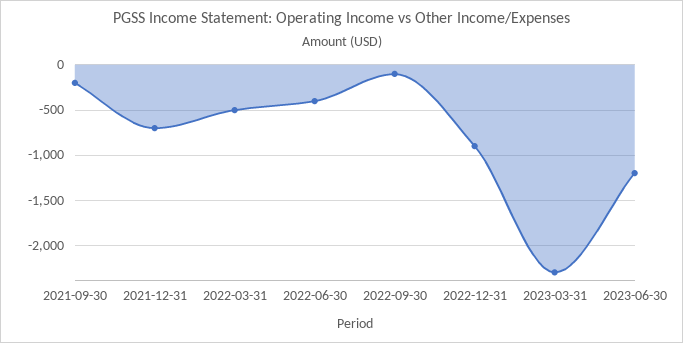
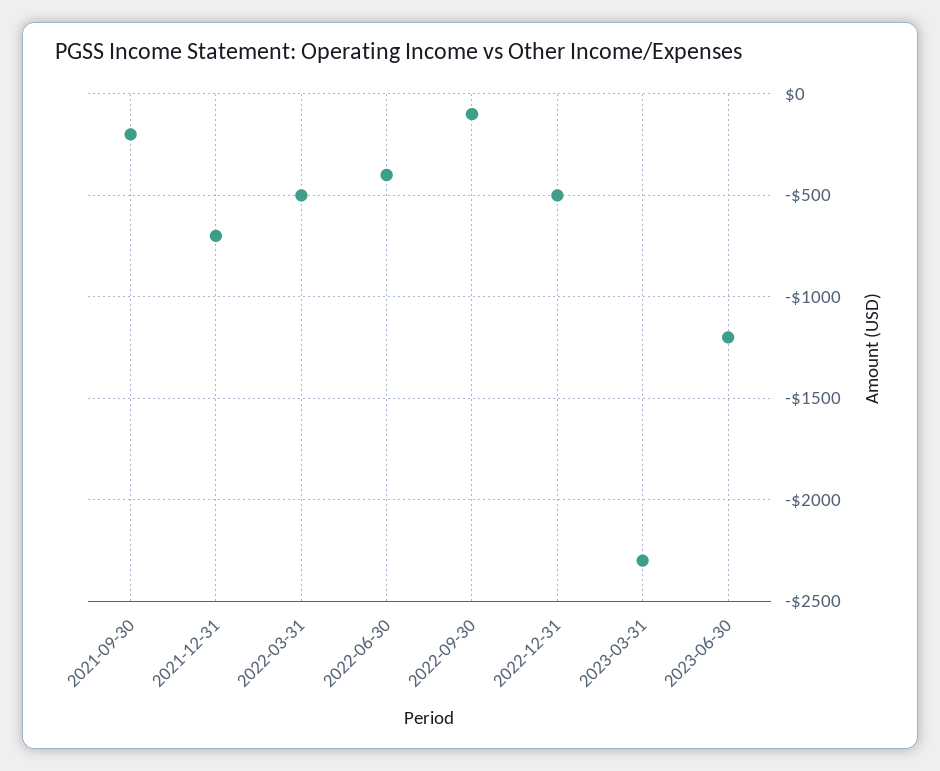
2022-12-31: -900 -> -500

